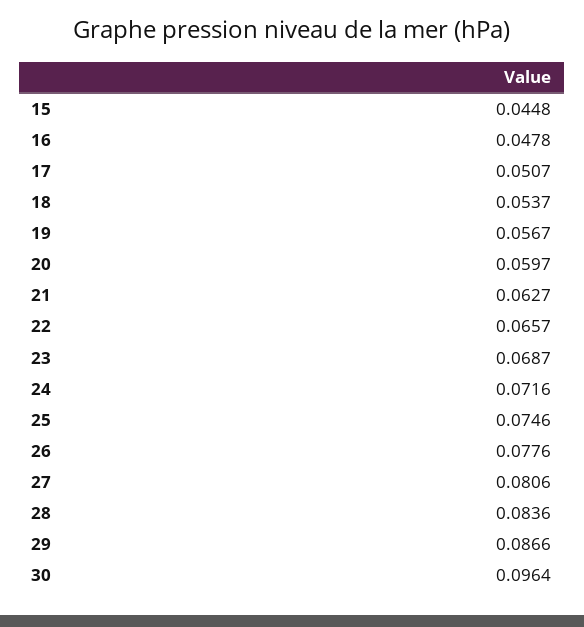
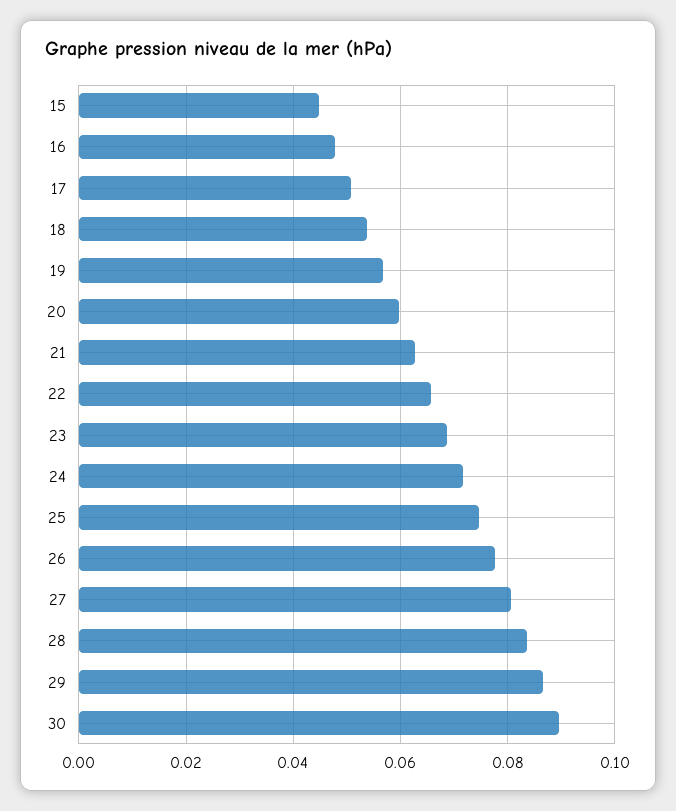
30: 0.0964 -> 0.09

